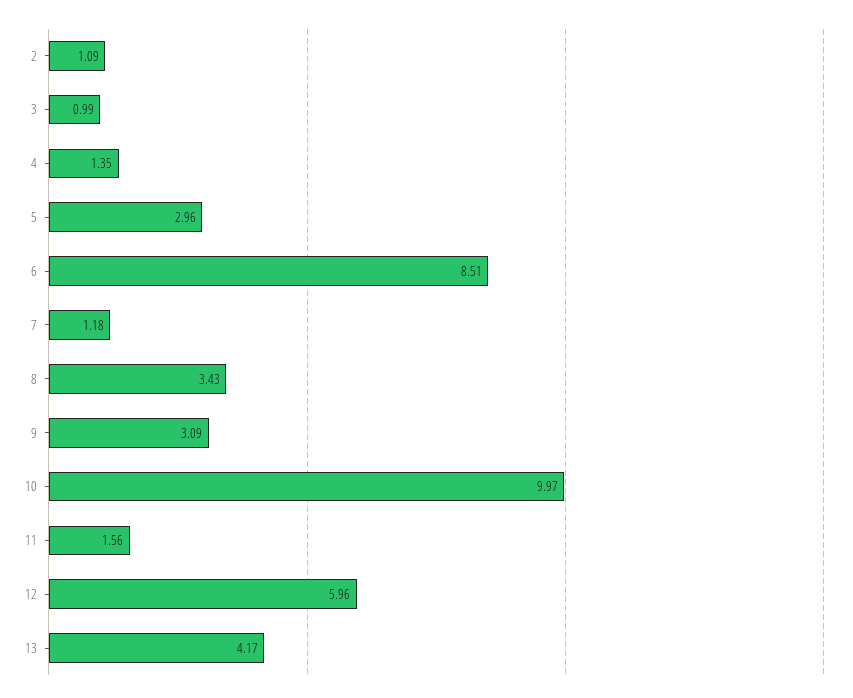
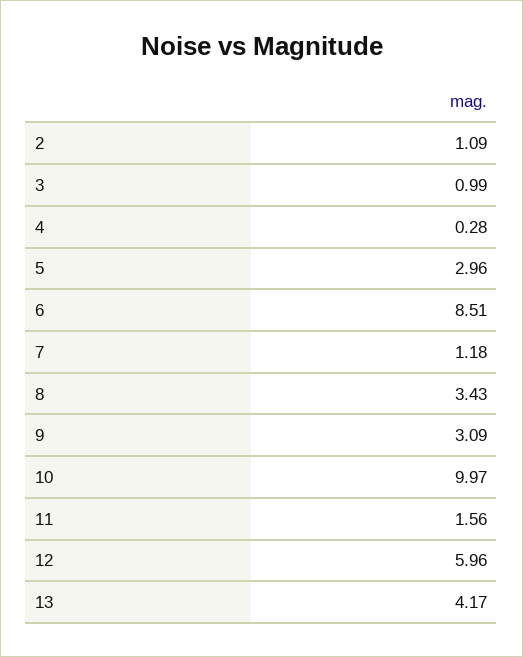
4: 1.35 -> 0.28

